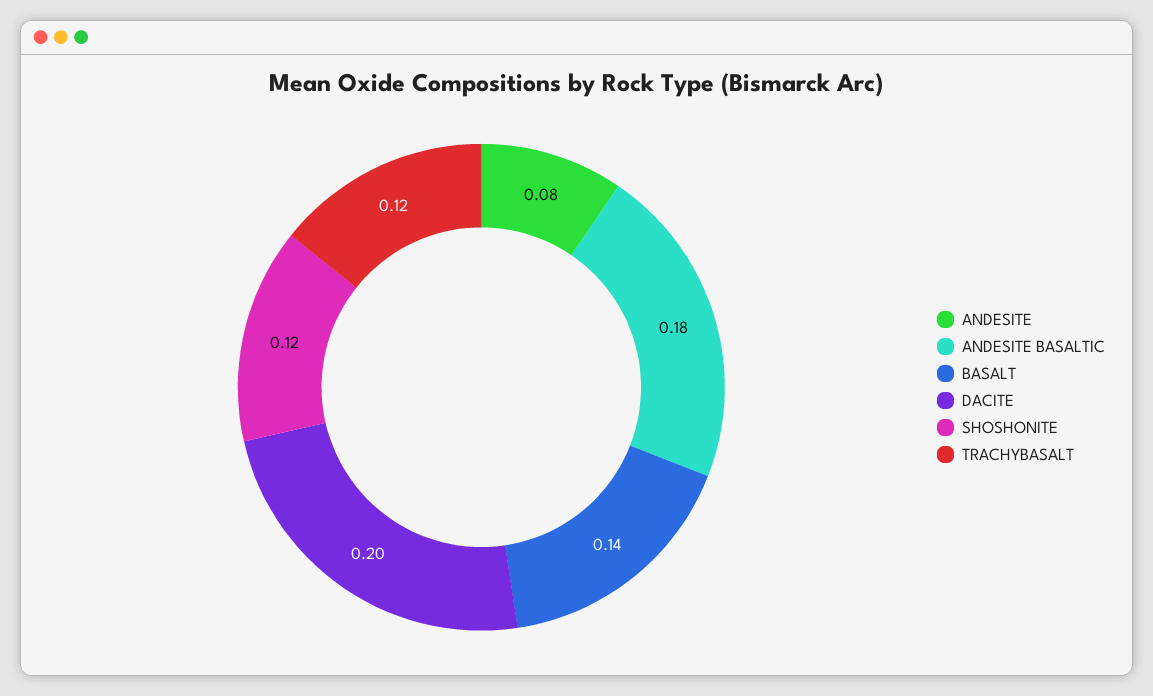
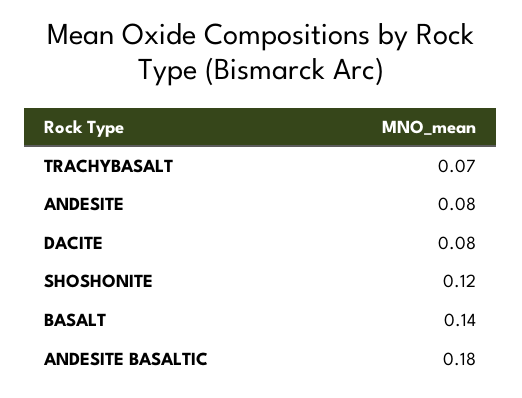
DACITE: 0.2 -> 0.08
TRACHYBASALT: 0.12 -> 0.07

